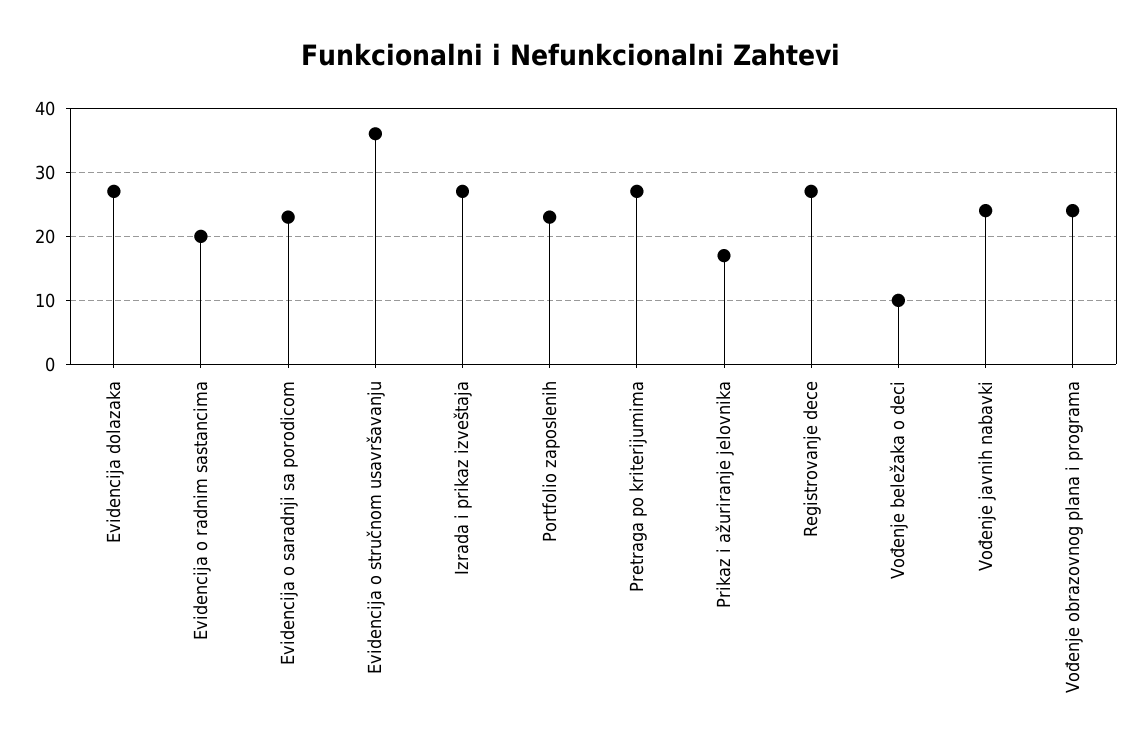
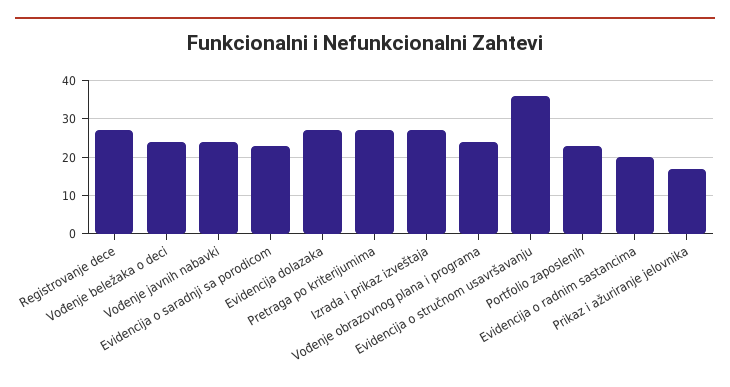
Vođenje beležaka o deci: 10 -> 25

